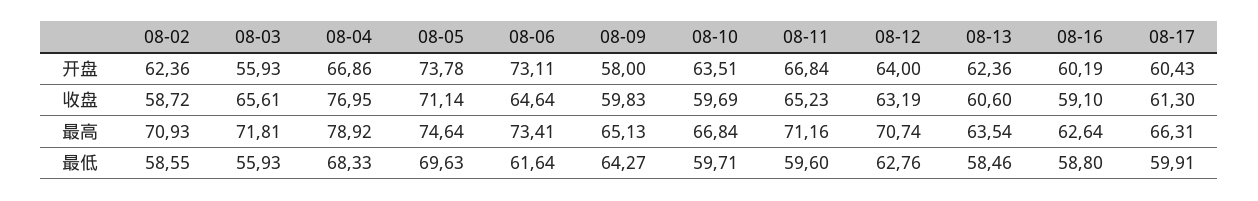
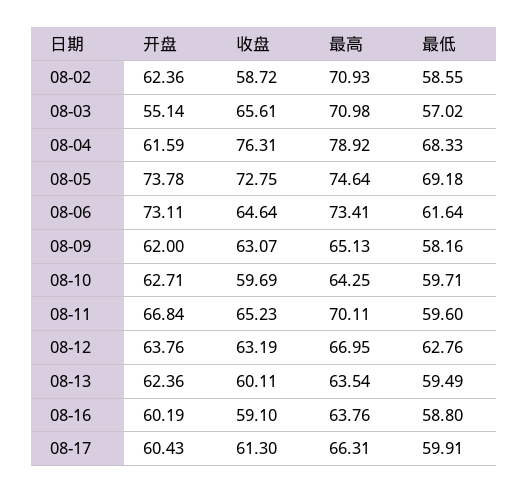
08-03, 开盘: 55.93 -> 55.14
08-04, 开盘: 66.86 -> 61.59
08-09, 开盘: 58 -> 62
08-10, 开盘: 63.51 -> 62.71
08-12, 开盘: 64 -> 63.76
08-04, 收盘: 76.95 -> 76.31
08-05, 收盘: 71.14 -> 72.75
08-09, 收盘: 59.83 -> 63.07
08-13, 收盘: 60.6 -> 60.11
08-03, 最高: 71.81 -> 70.98
08-10, 最高: 66.84 -> 64.25
08-11, 最高: 71.16 -> 70.11
08-12, 最高: 70.74 -> 66.95
08-16, 最高: 62.64 -> 63.76
08-03, 最低: 55.93 -> 57.02
08-05, 最低: 69.63 -> 69.18
08-09, 最低: 64.27 -> 58.16
08-13, 最低: 58.46 -> 59.49

